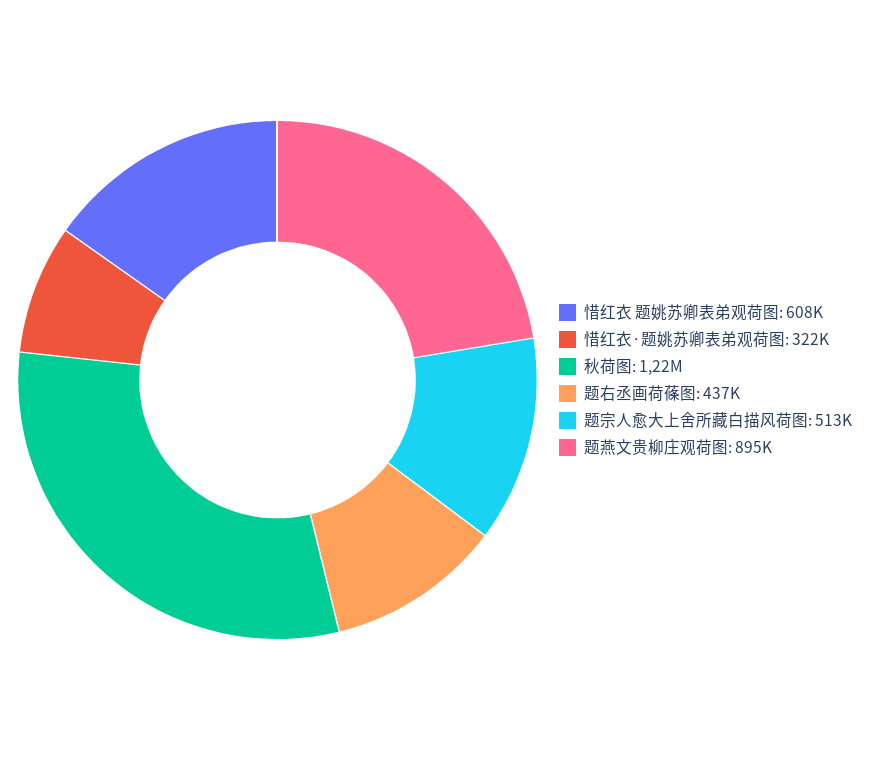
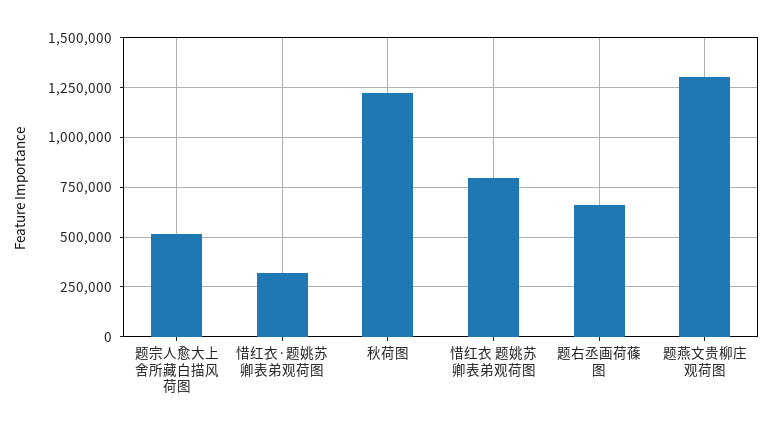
惜红衣 题姚苏卿表弟观荷图: 608000 -> 800000
题右丞画荷蓧图: 437000 -> 650000
题燕文贵柳庄观荷图: 895000 -> 1300000

